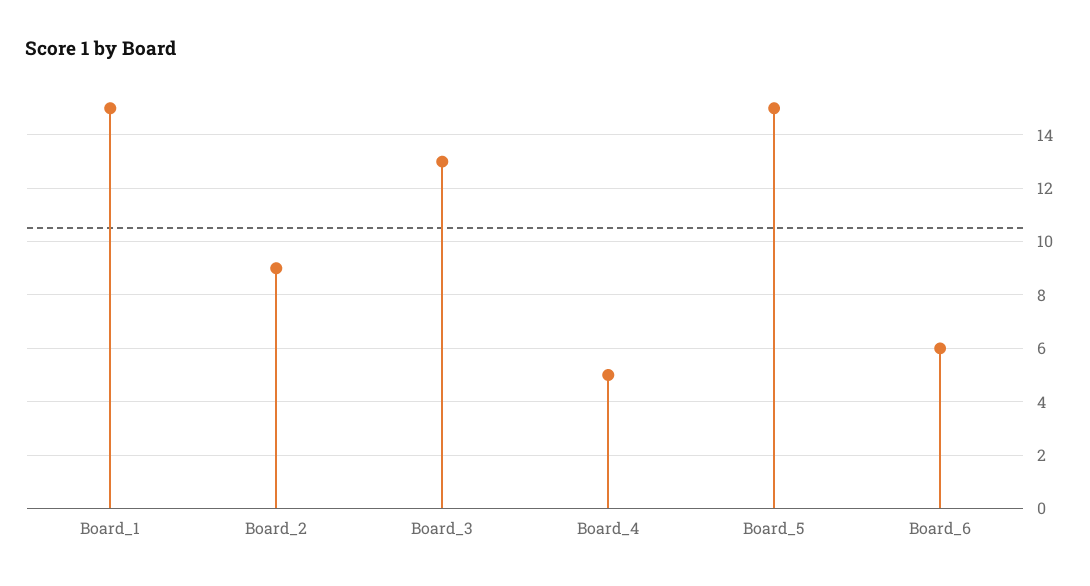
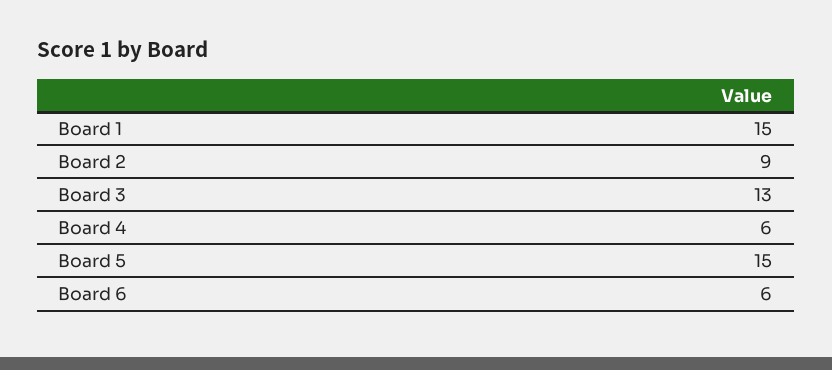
Board_4: 5 -> 6

